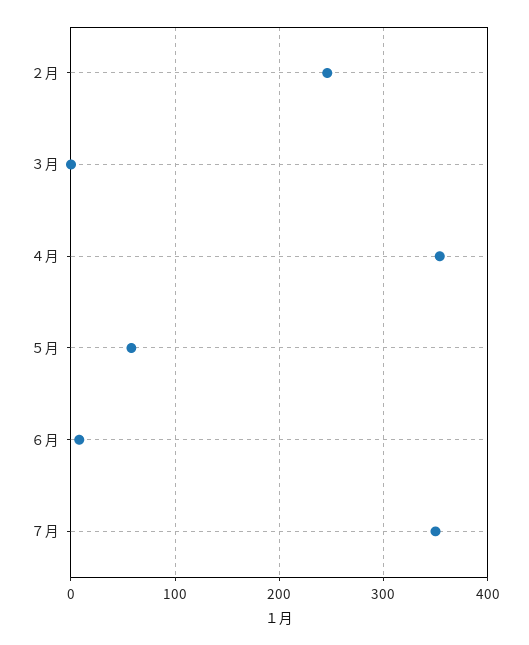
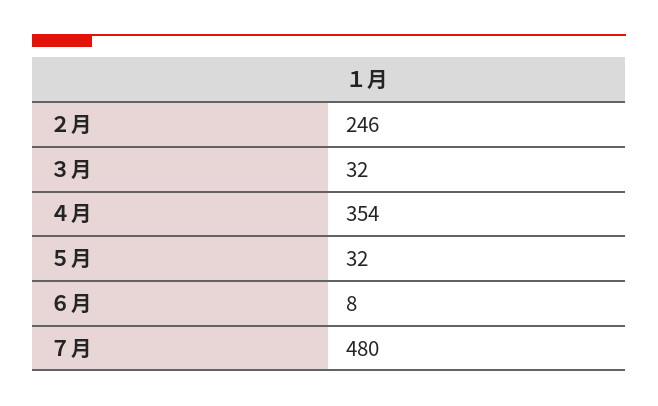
３月: 0 -> 32
５月: 60 -> 32
７月: 350 -> 480

